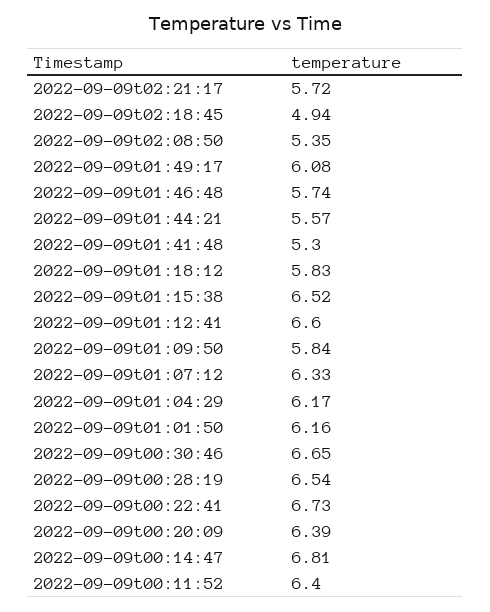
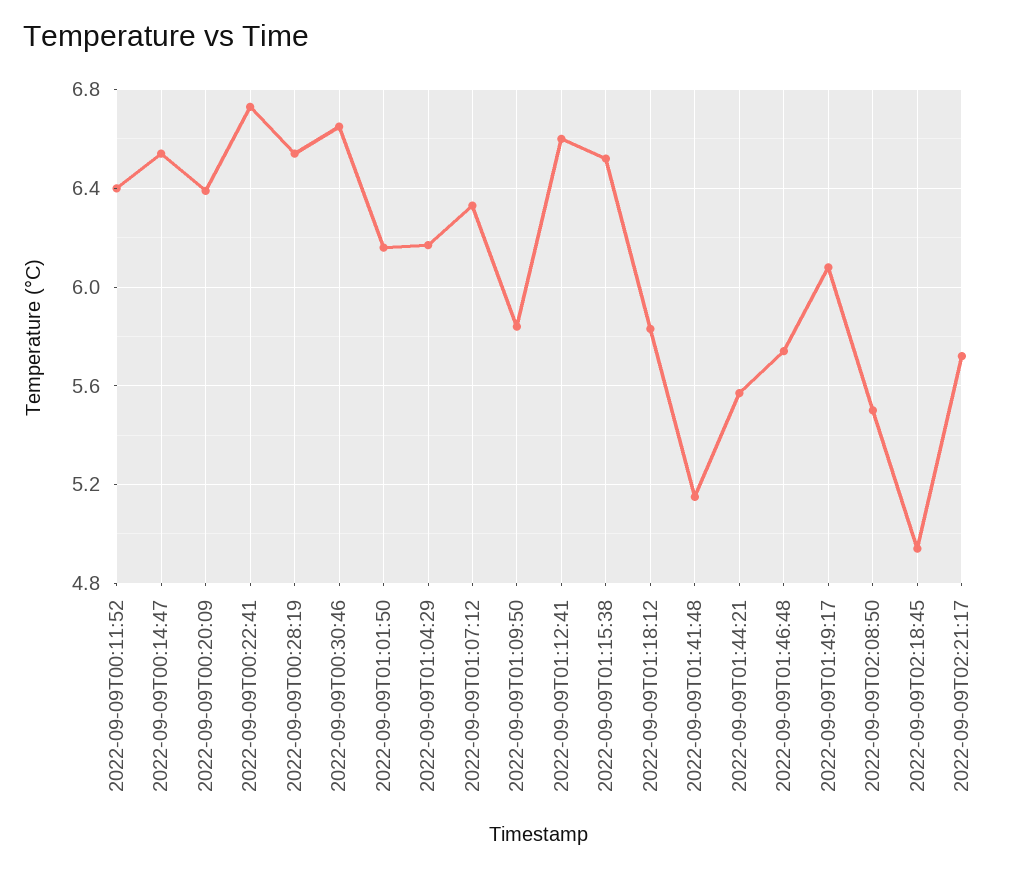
2022-09-09t02:08:50: 5.35 -> 5.5
2022-09-09t01:41:48: 5.3 -> 5.15
2022-09-09t00:14:47: 6.81 -> 6.55

